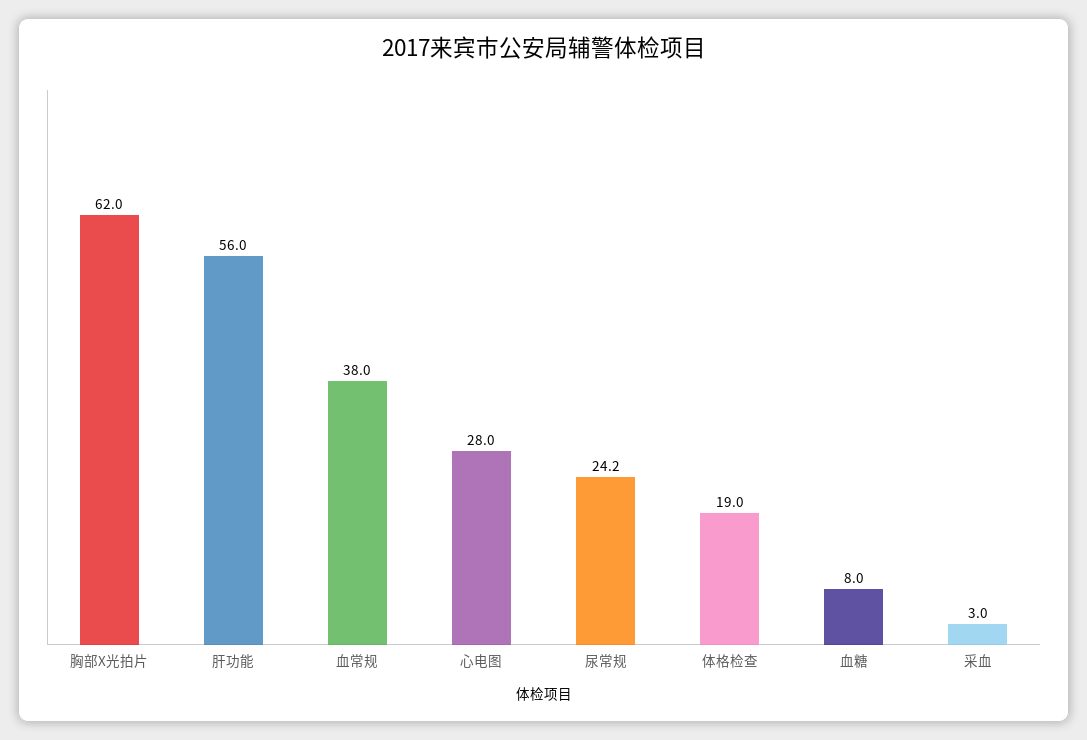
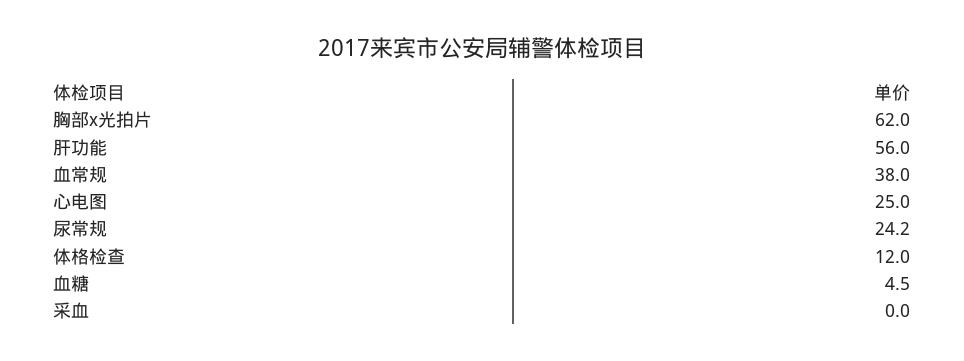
心电图: 28 -> 25
体格检查: 19 -> 12
血糖: 8 -> 4.5
采血: 3 -> 0

